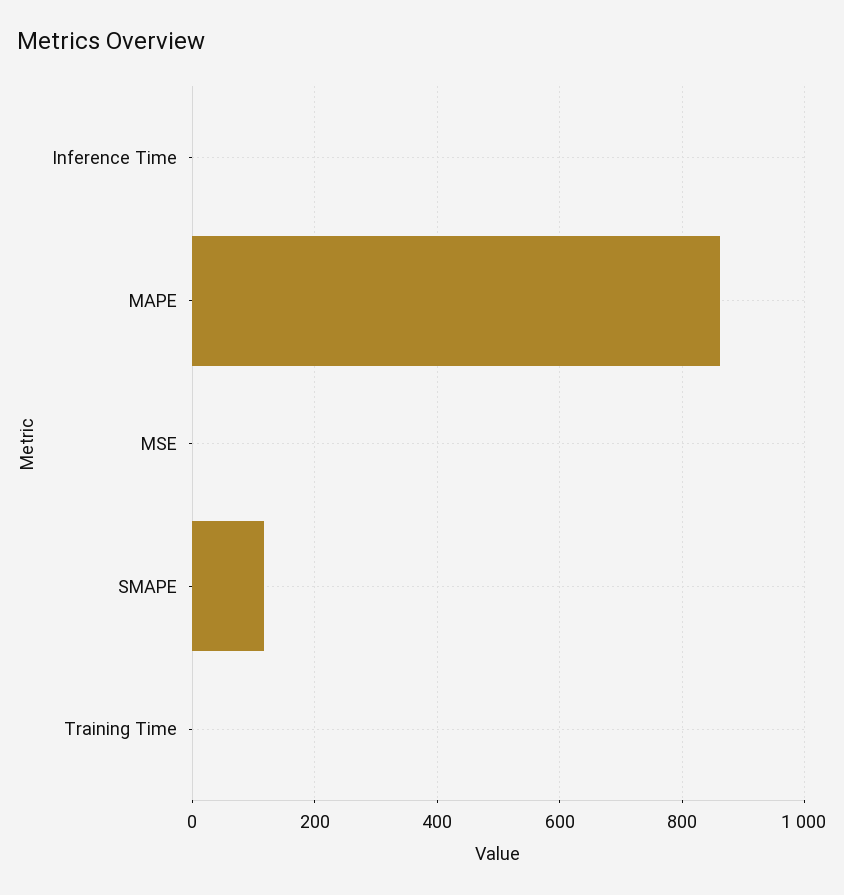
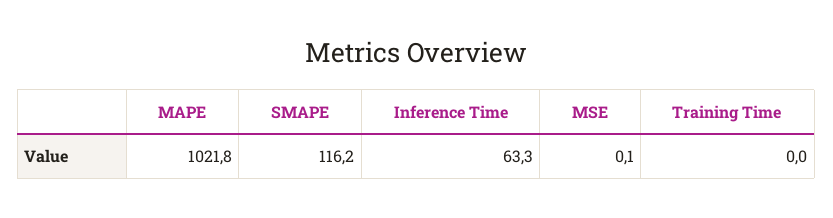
Inference Time: 0 -> 63.3
MAPE: 860 -> 1021.8

